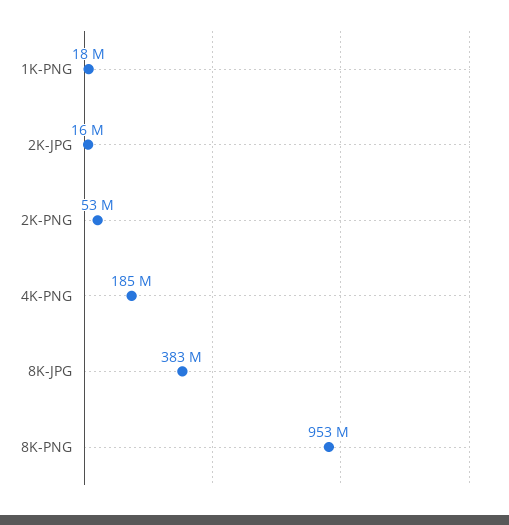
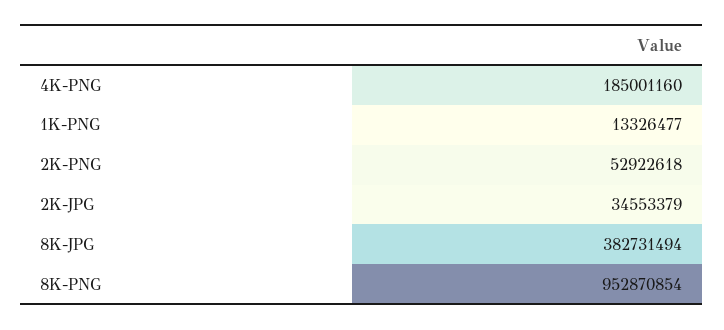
1K-PNG: 18000000 -> 13326477
2K-JPG: 16000000 -> 34553379

